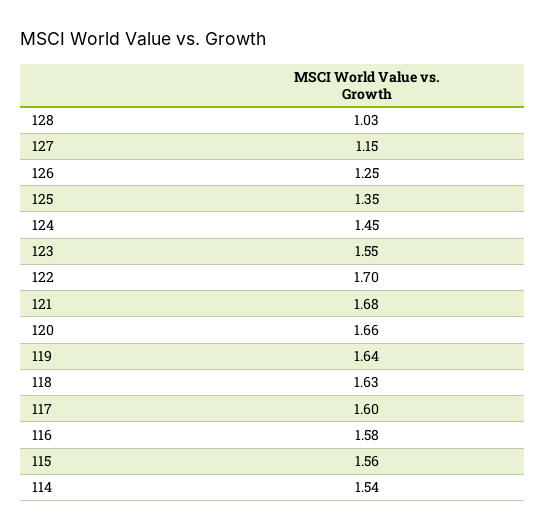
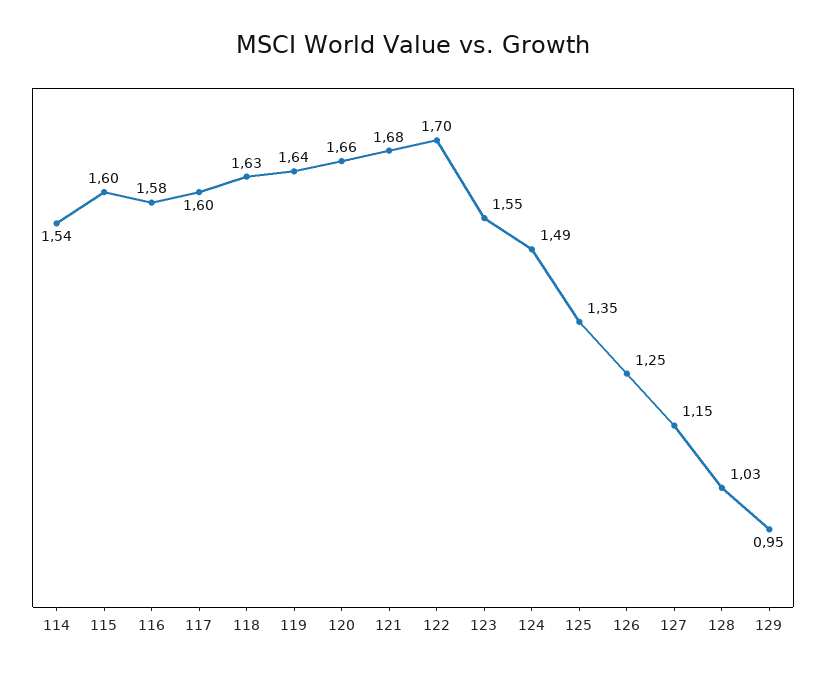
124: 1.45 -> 1.49
115: 1.56 -> 1.6
129: none -> 0.95

